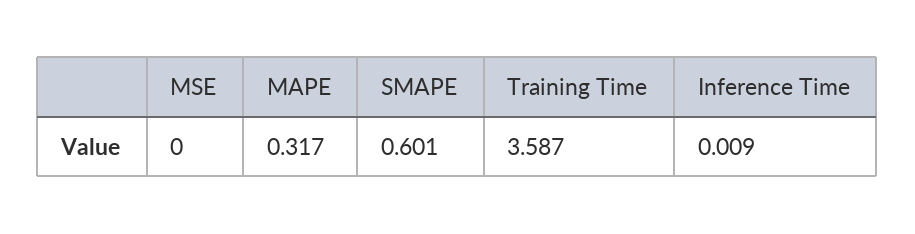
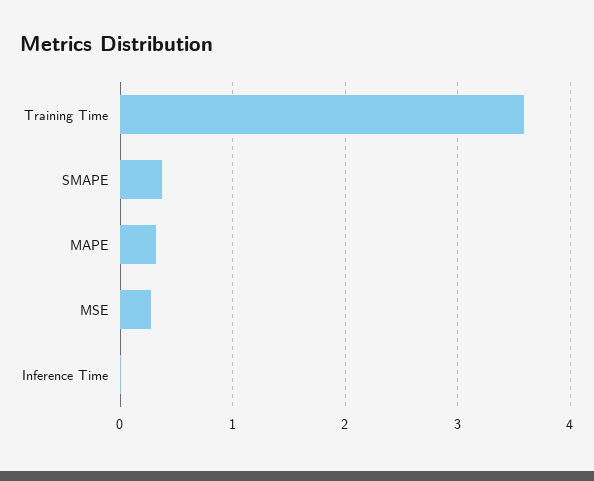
MSE: 0 -> 0.3
SMAPE: 0.601 -> 0.4

